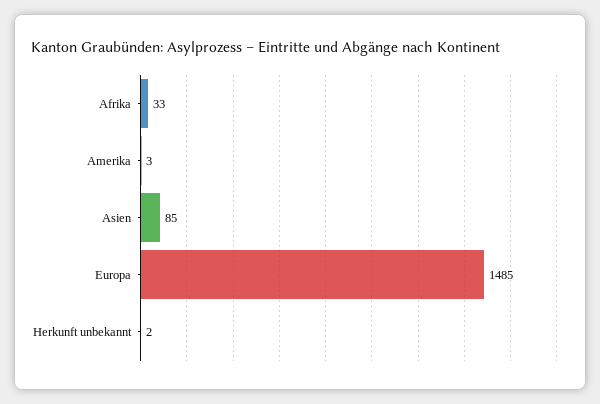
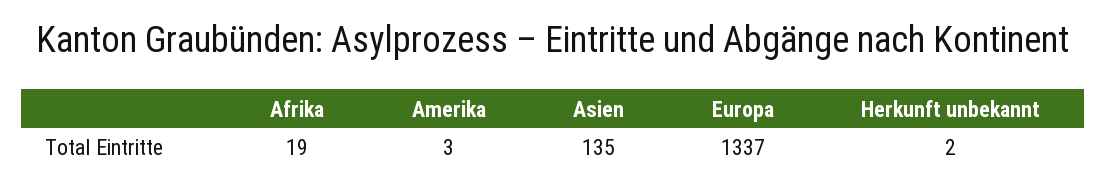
Afrika: 33 -> 19
Asien: 85 -> 135
Europa: 1485 -> 1337

